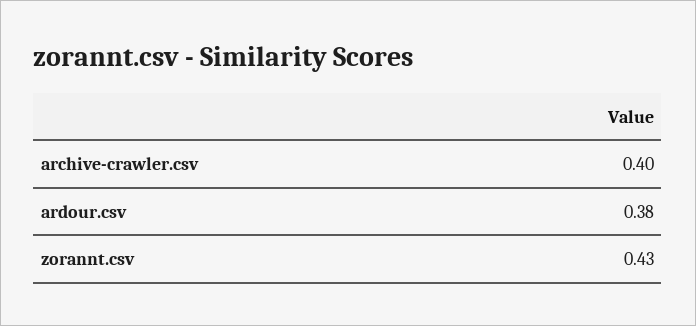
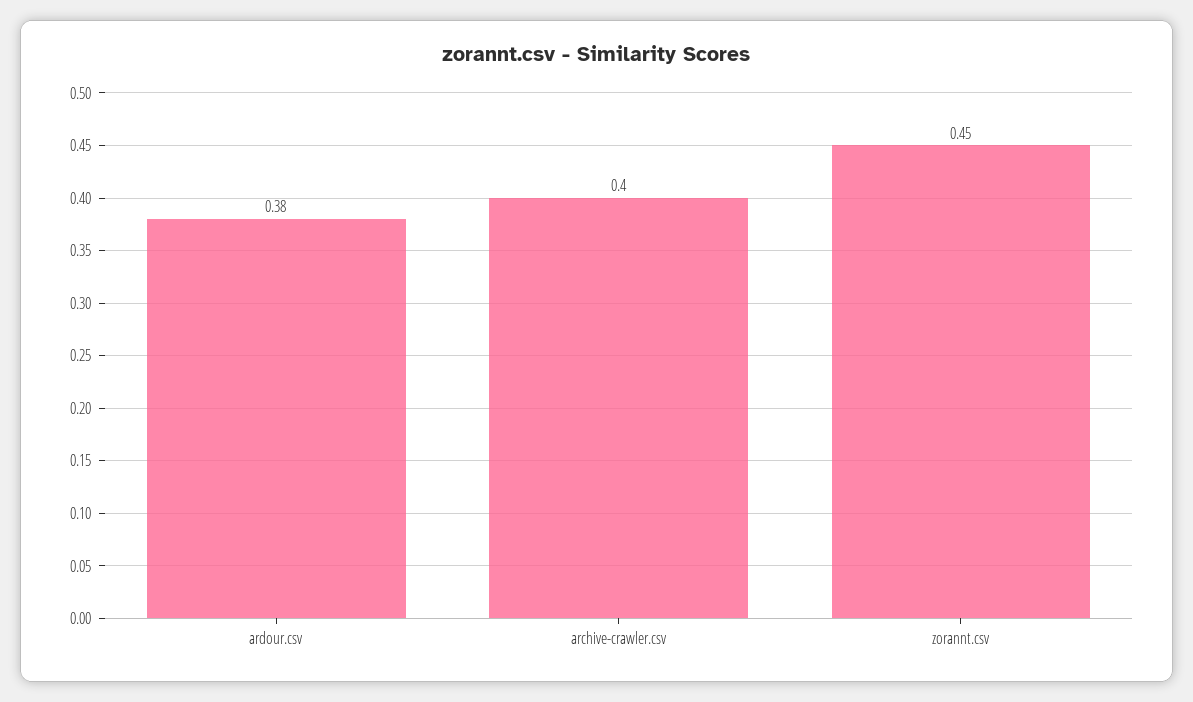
zorannt.csv: 0.43 -> 0.45

